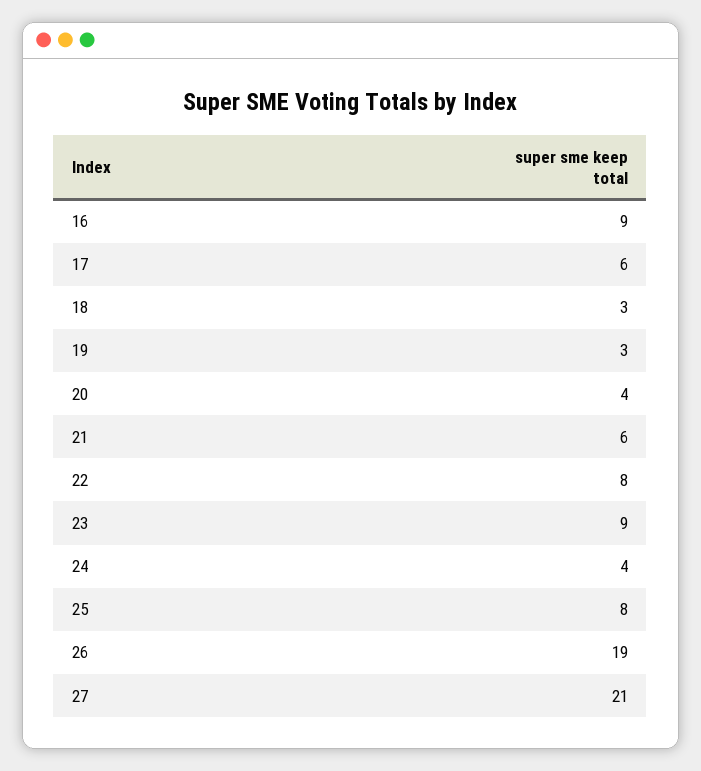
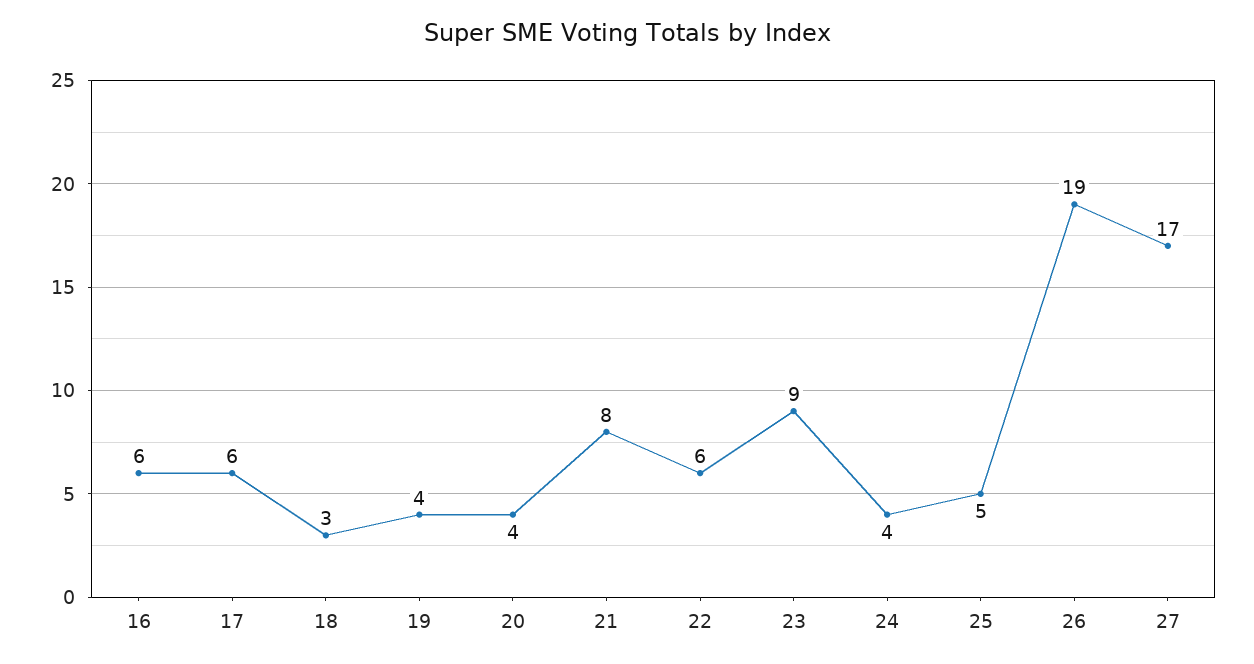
16: 9 -> 6
19: 3 -> 4
21: 6 -> 8
22: 8 -> 6
25: 8 -> 5
27: 21 -> 17

